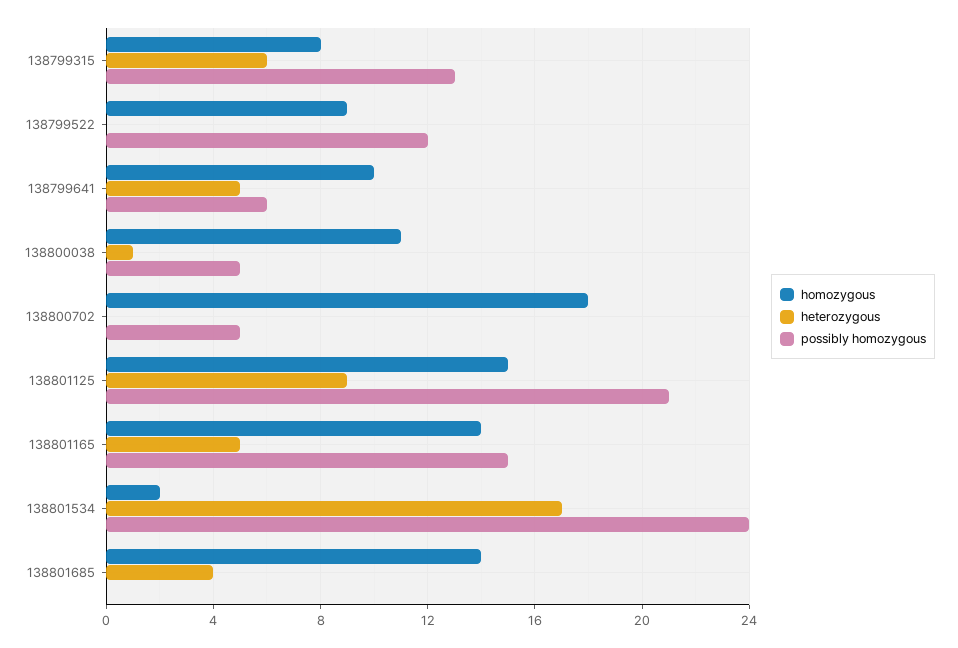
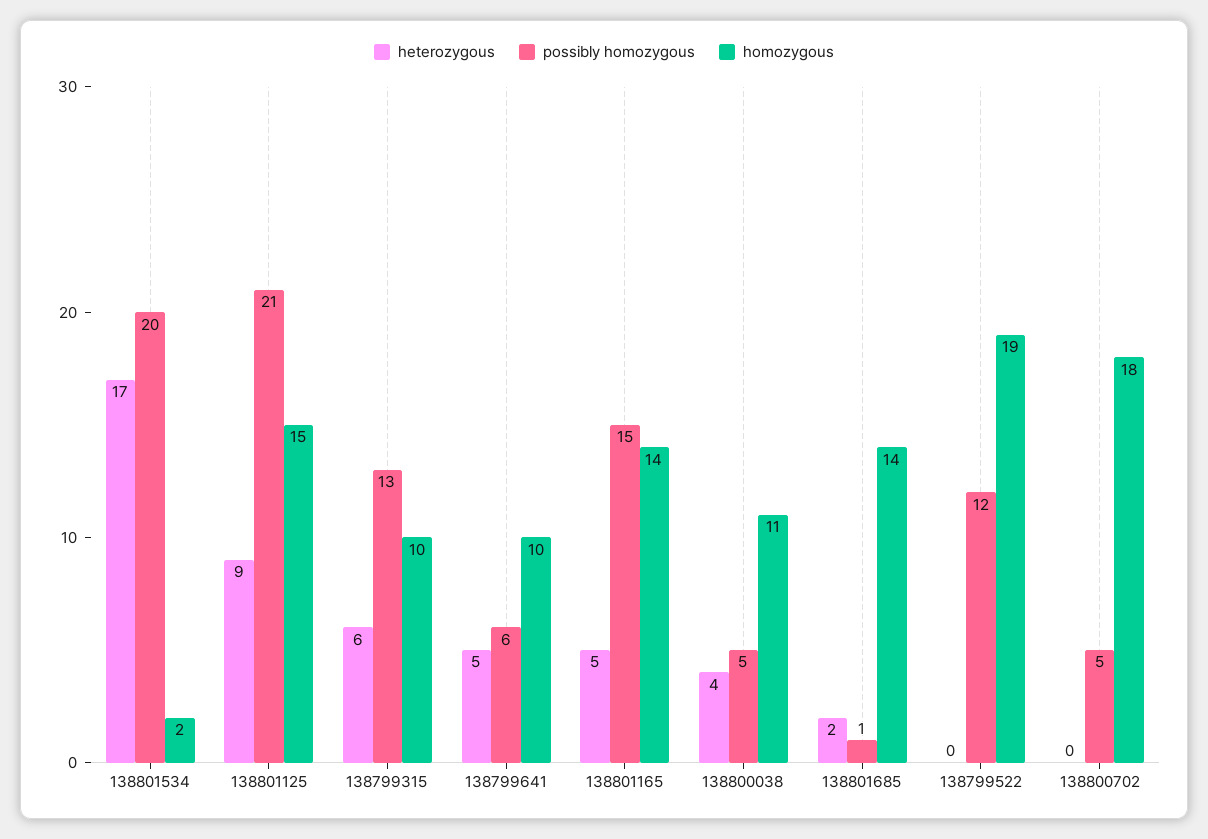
homozygous, 138799315: 8 -> 10
homozygous, 138799522: 9 -> 19
heterozygous, 138800038: 1 -> 4
possibly homozygous, 138801534: 24 -> 20
heterozygous, 138801685: 4 -> 2
possibly homozygous, 138801685: 0 -> 1

